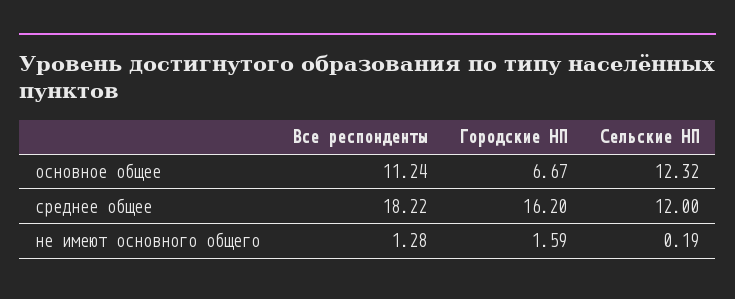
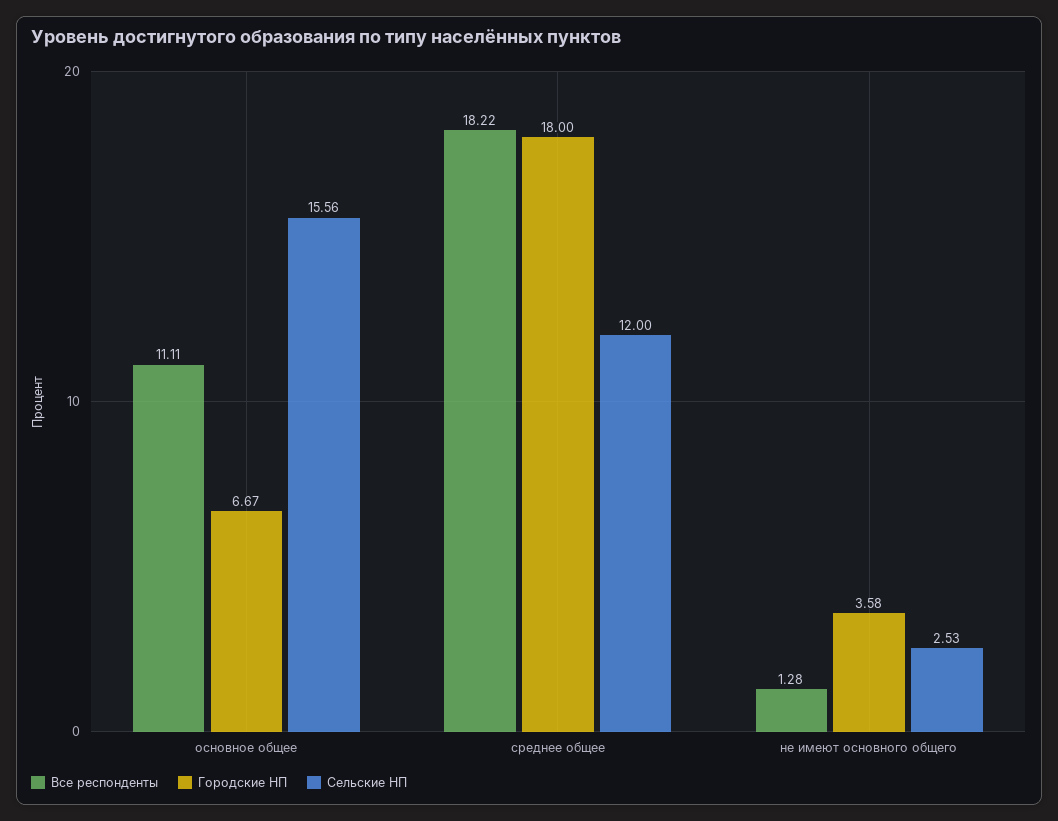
Все респонденты, основное общее: 11.24 -> 11.11
Сельские НП, основное общее: 12.32 -> 15.56
Городские НП, среднее общее: 16.2 -> 18
Городские НП, не имеют основного общего: 1.59 -> 3.58
Сельские НП, не имеют основного общего: 0.19 -> 2.53

